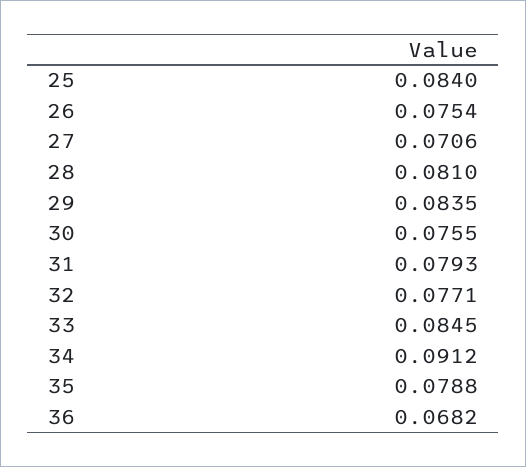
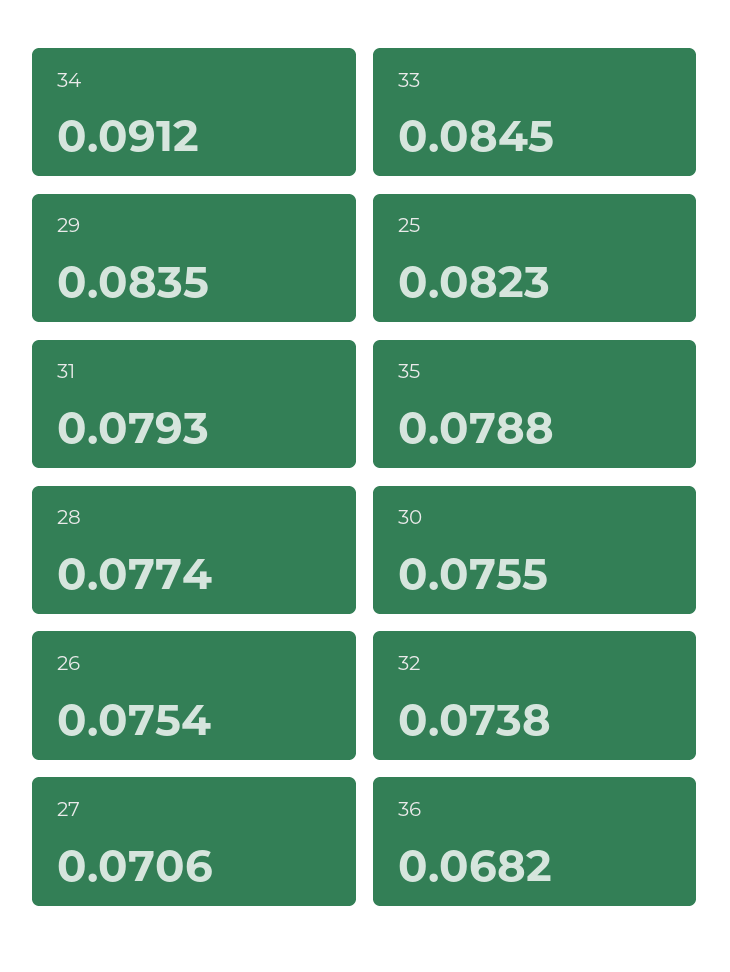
25: 0.084 -> 0.0823
28: 0.081 -> 0.0774
32: 0.0771 -> 0.0738

